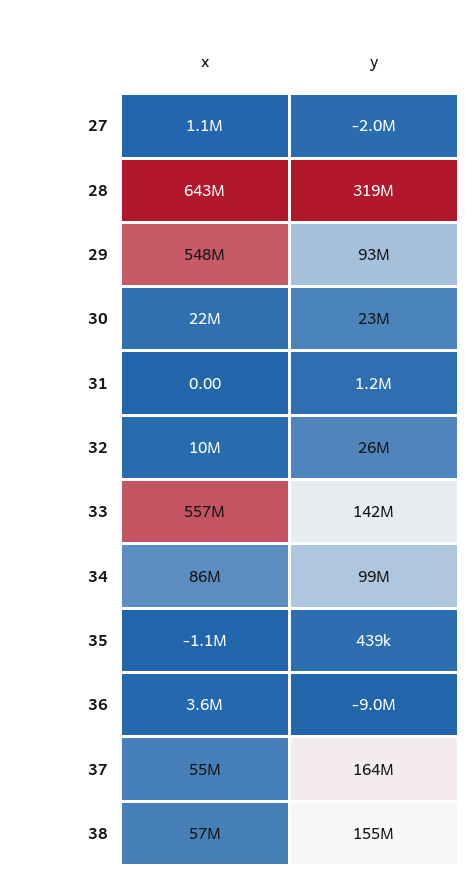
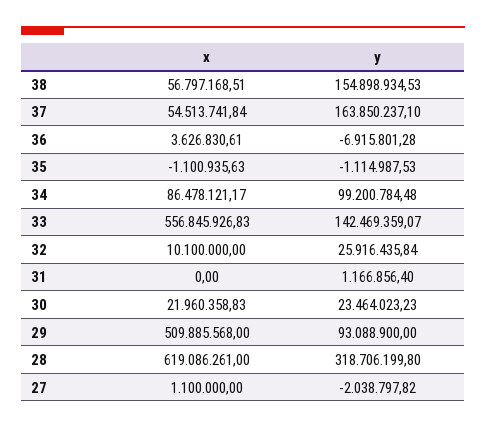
x, 28: 643000000 -> 619086261
x, 29: 548000000 -> 509885568
y, 35: 439000 -> -1114987.53
y, 36: -9000000 -> -6915801.28

